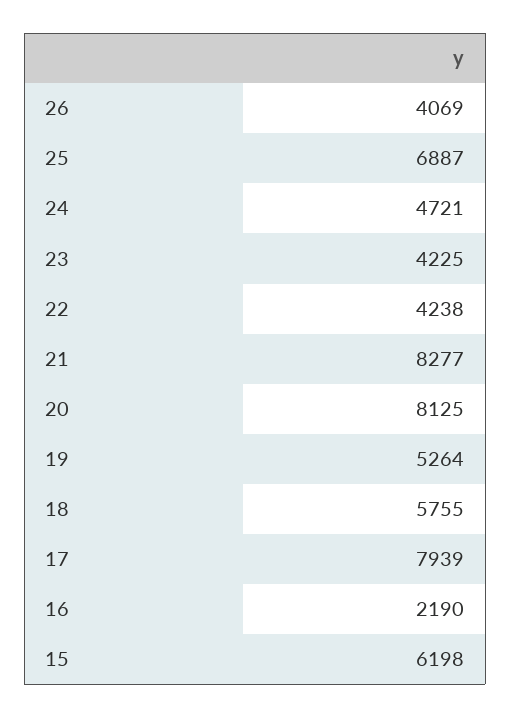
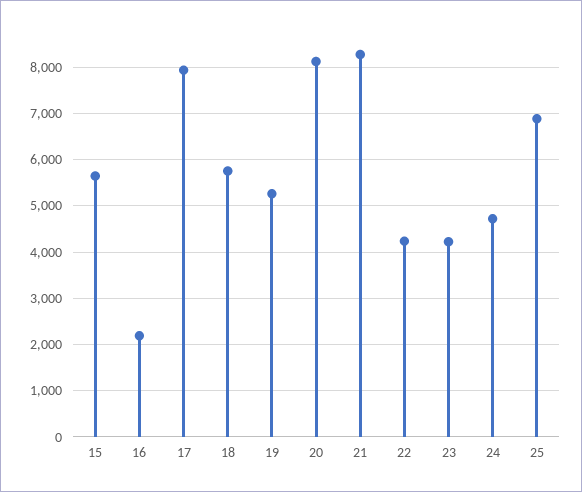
26: 4069 -> none
15: 6198 -> 5600

